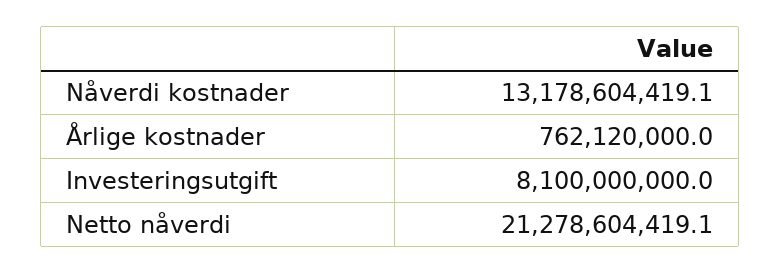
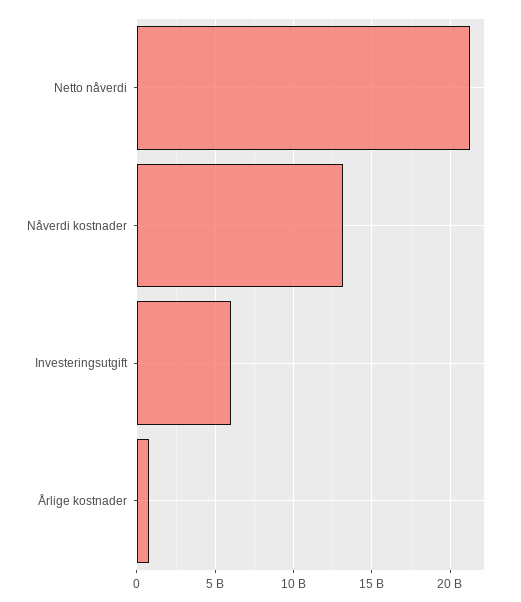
Investeringsutgift: 8100000000 -> 6000000000

